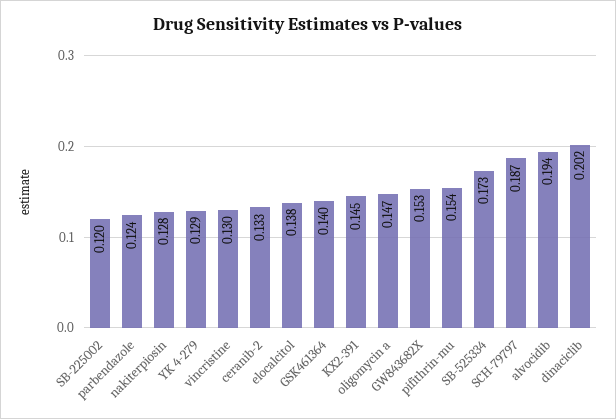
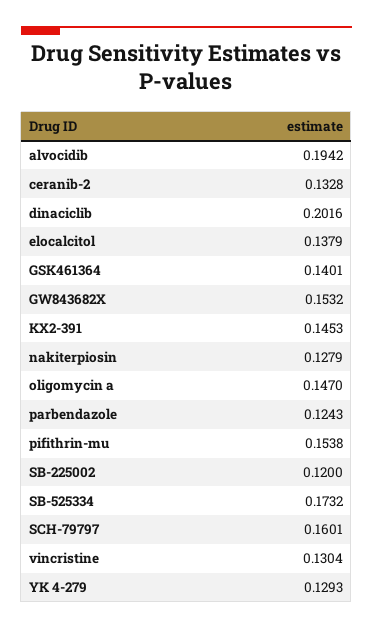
SCH-79797: 0.187 -> 0.1601

